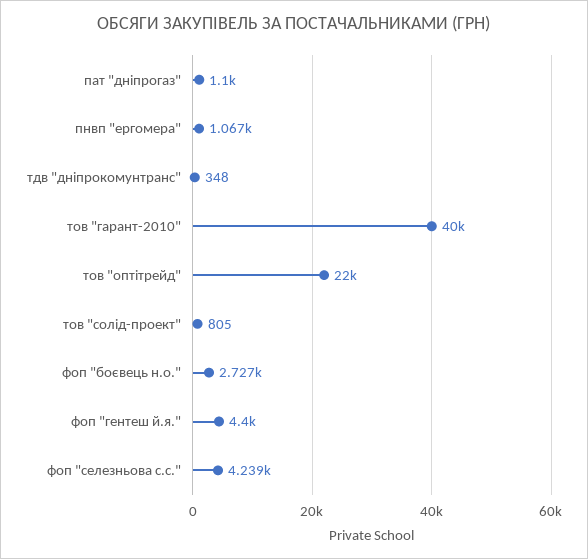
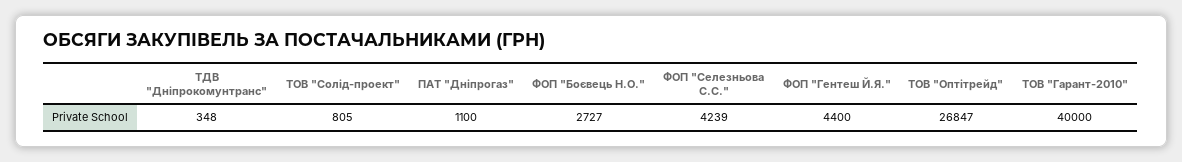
пнвп "ергомера": 1067 -> none
тов "оптітрейд": 22000 -> 26847

